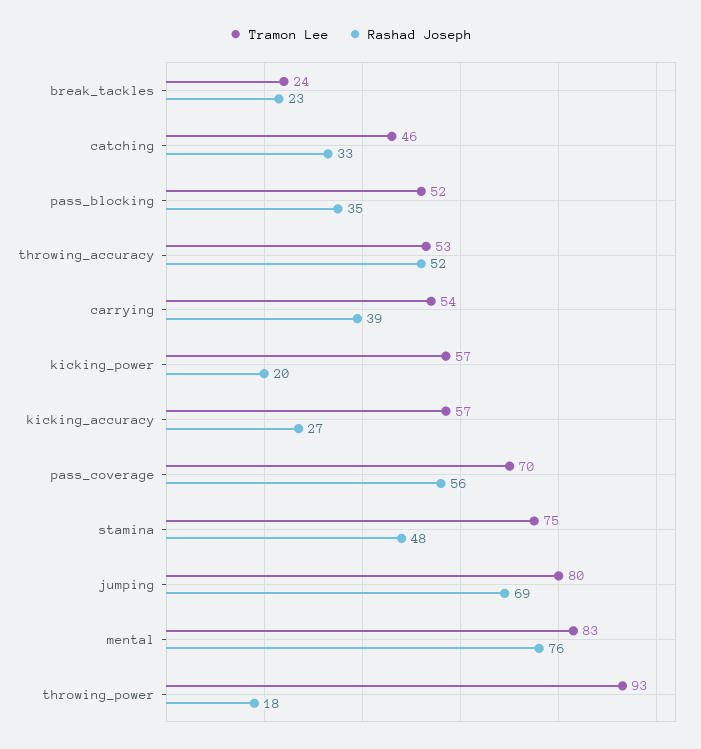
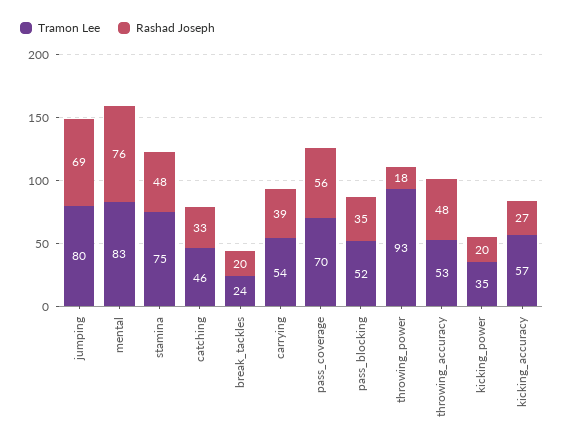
Rashad Joseph, break_tackles: 23 -> 20
Rashad Joseph, throwing_accuracy: 52 -> 48
Tramon Lee, kicking_power: 57 -> 35

